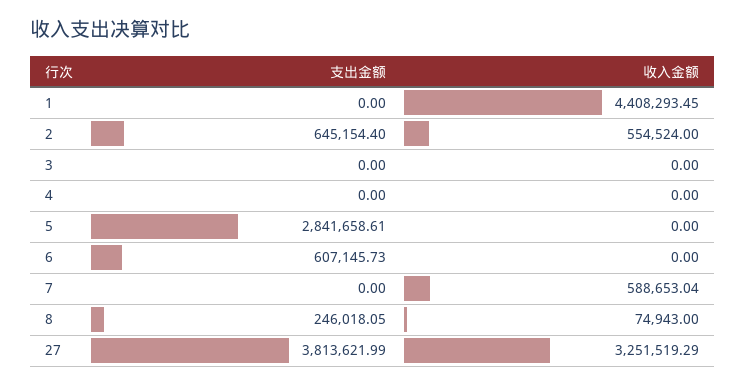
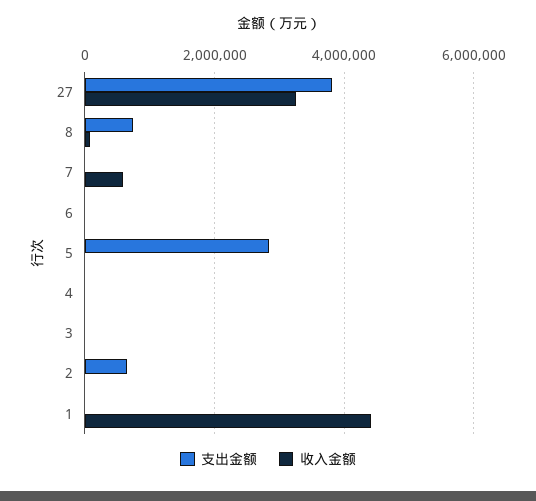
收入金额, 2: 554524 -> 0
支出金额, 6: 607145.73 -> 0
支出金额, 8: 246018.05 -> 800000

